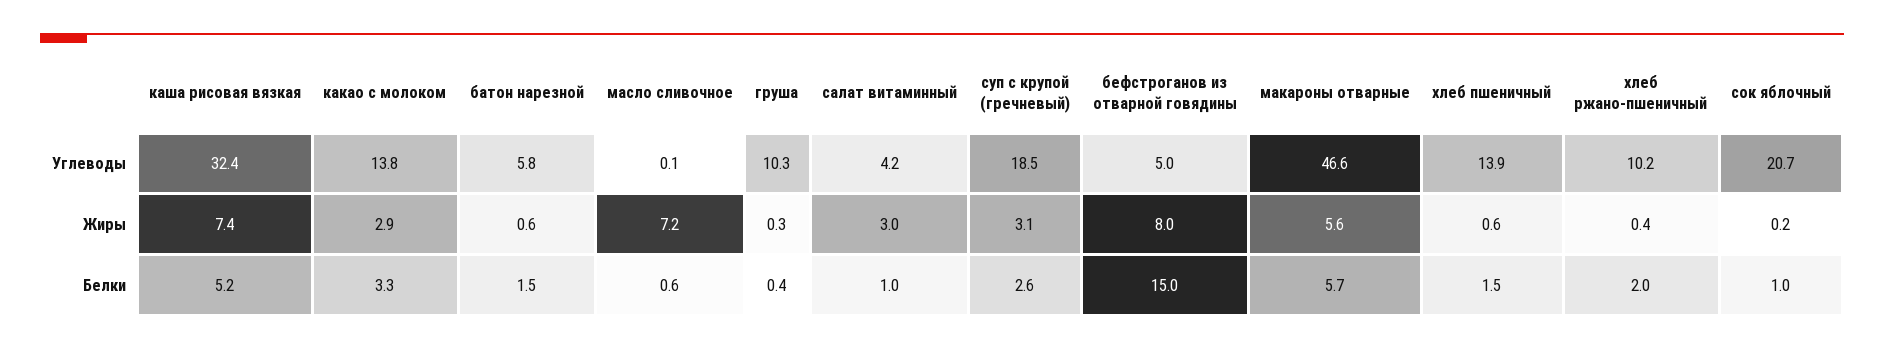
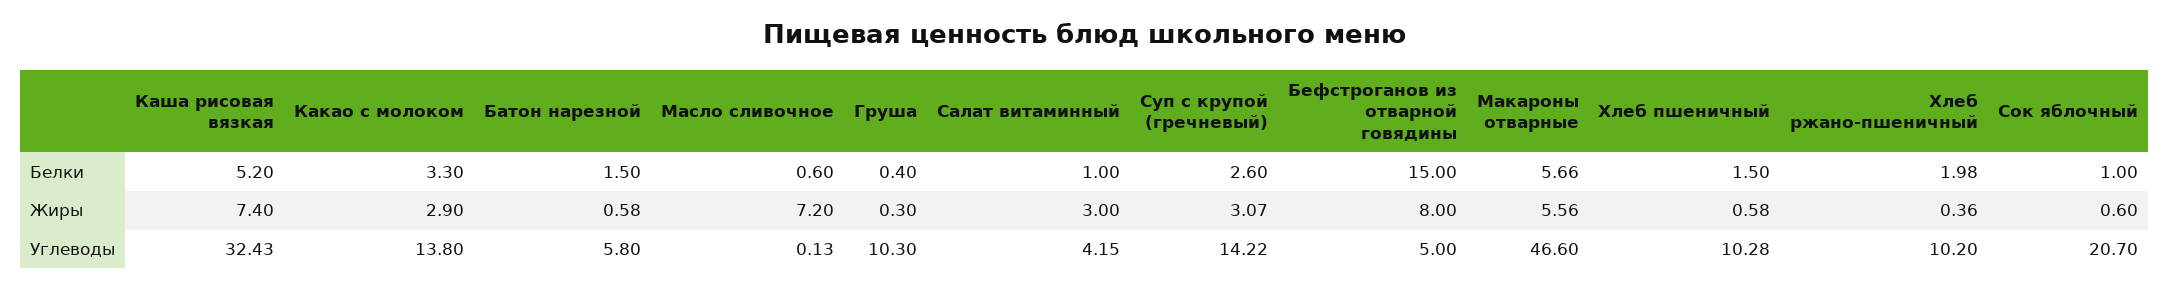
суп с крупой (гречневый), Углеводы: 18.5 -> 14.22
хлеб пшеничный, Углеводы: 13.9 -> 10.28
сок яблочный, Жиры: 0.2 -> 0.6

